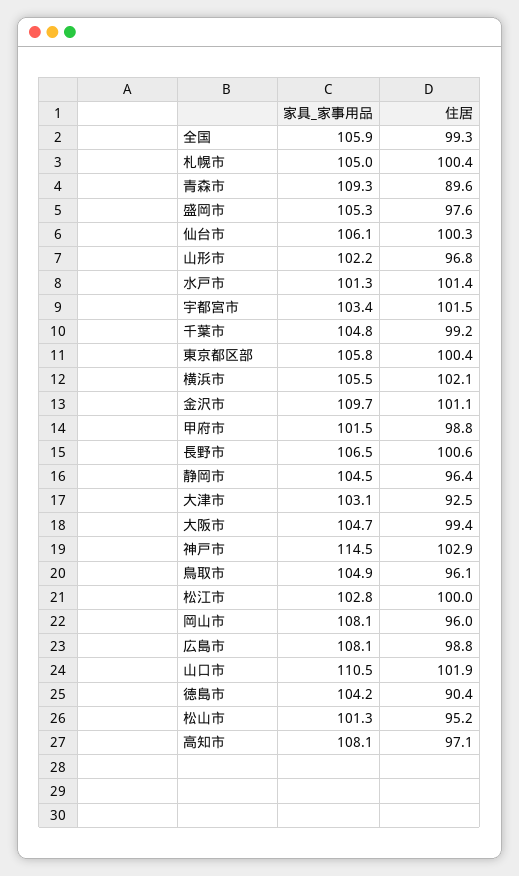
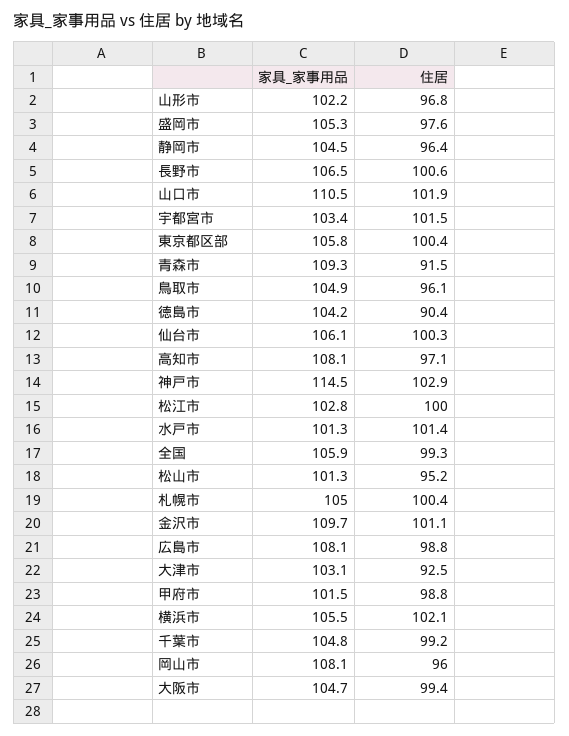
住居, 青森市: 89.6 -> 91.5

